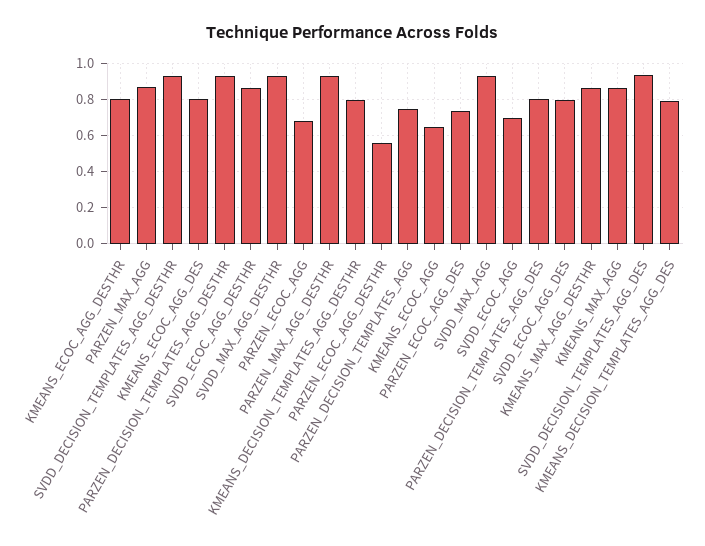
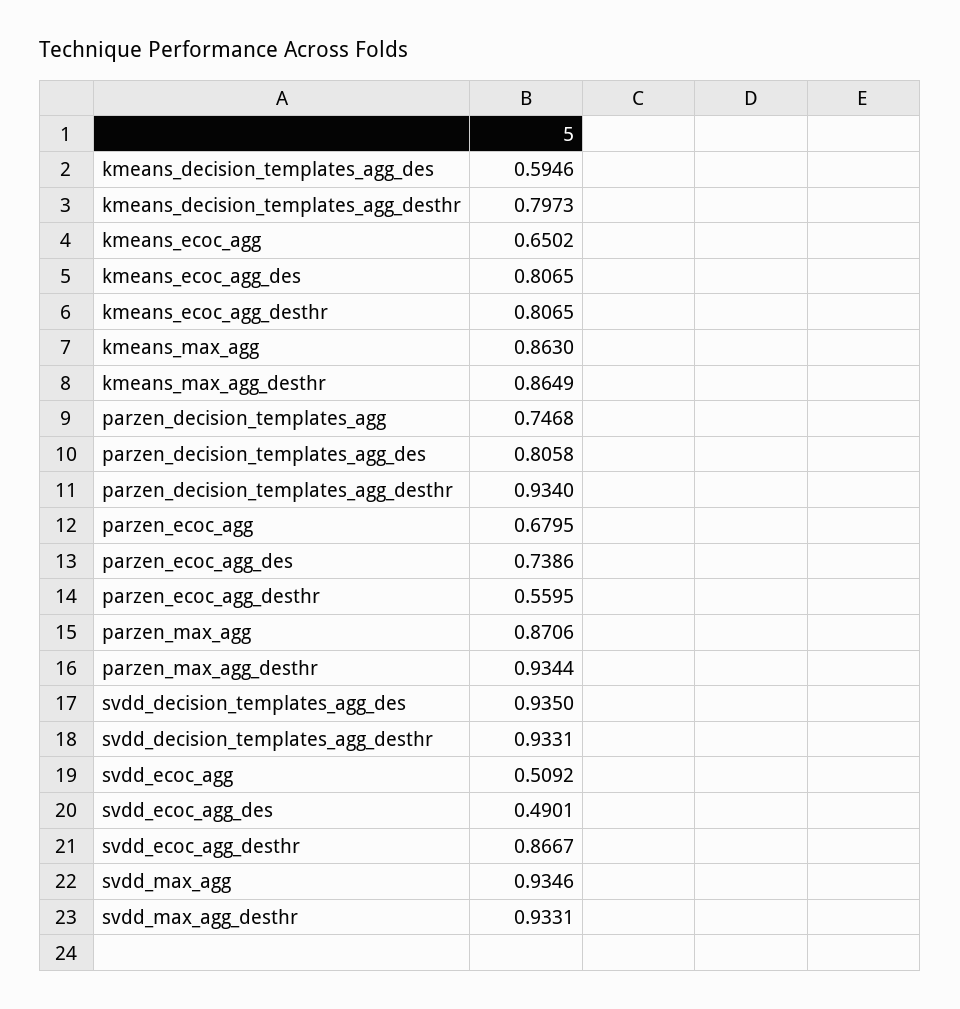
SVDD_ECOC_AGG: 0.7 -> 0.5092
SVDD_ECOC_AGG_DES: 0.8 -> 0.4901
KMEANS_DECISION_TEMPLATES_AGG_DES: 0.8 -> 0.5946

